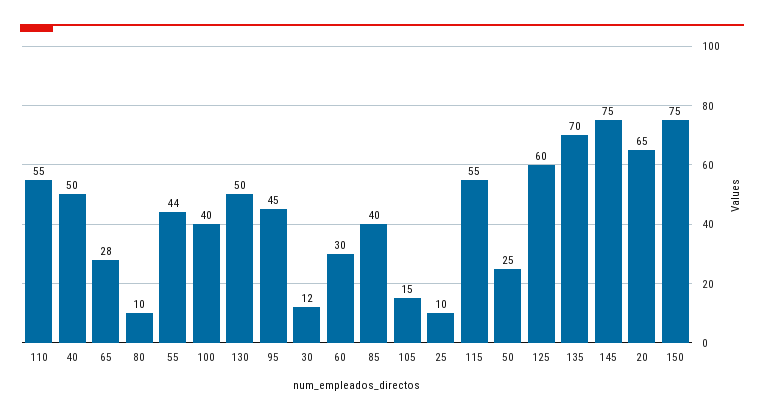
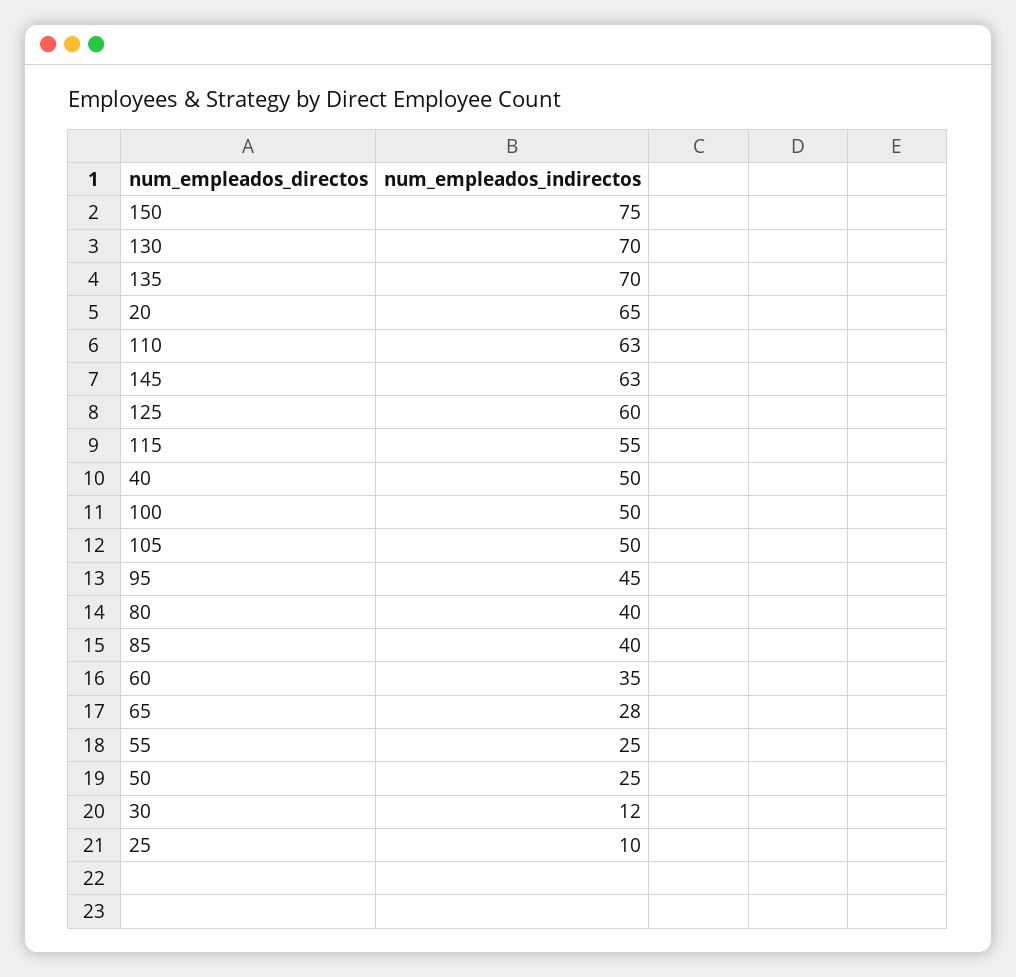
110: 55 -> 63
80: 10 -> 40
55: 44 -> 25
100: 40 -> 50
130: 50 -> 70
60: 30 -> 35
105: 15 -> 50
145: 75 -> 63

